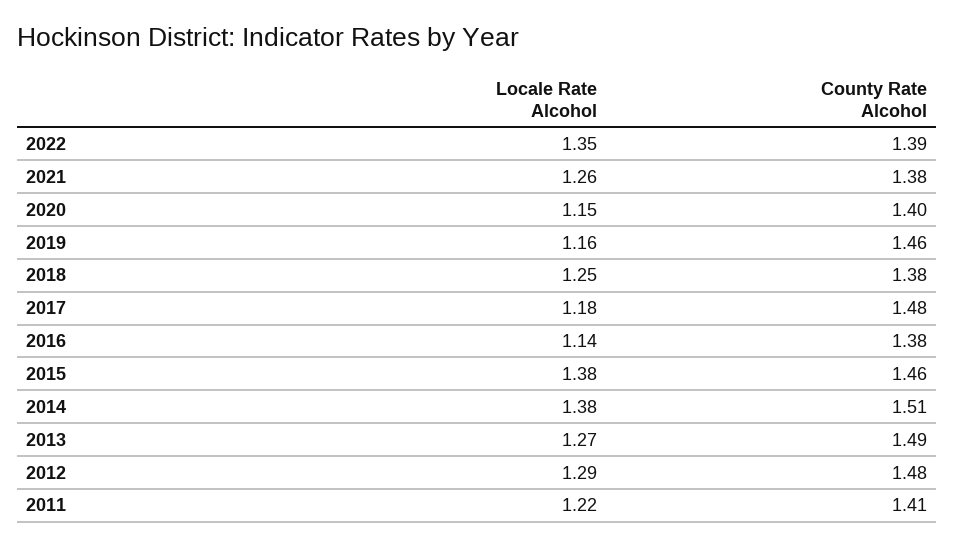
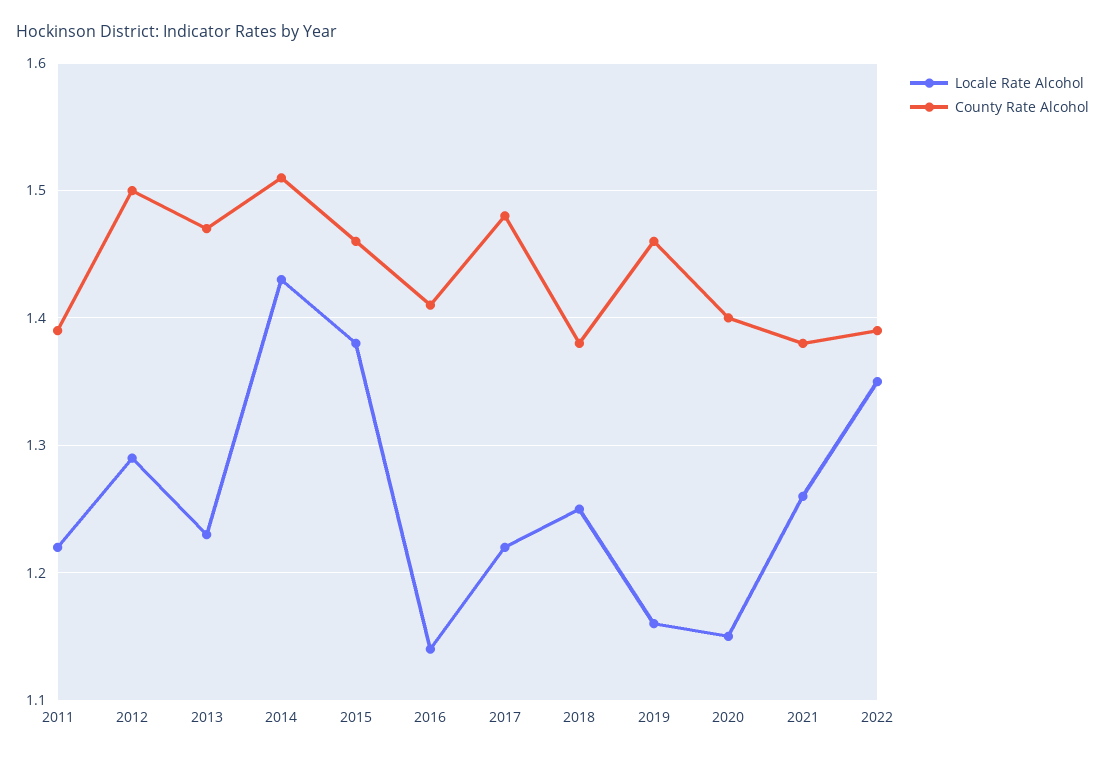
Locale Rate Alcohol, 2017: 1.18 -> 1.22
County Rate Alcohol, 2016: 1.38 -> 1.41
Locale Rate Alcohol, 2014: 1.38 -> 1.43
Locale Rate Alcohol, 2013: 1.27 -> 1.23
County Rate Alcohol, 2013: 1.49 -> 1.47
County Rate Alcohol, 2012: 1.48 -> 1.5
County Rate Alcohol, 2011: 1.41 -> 1.39

